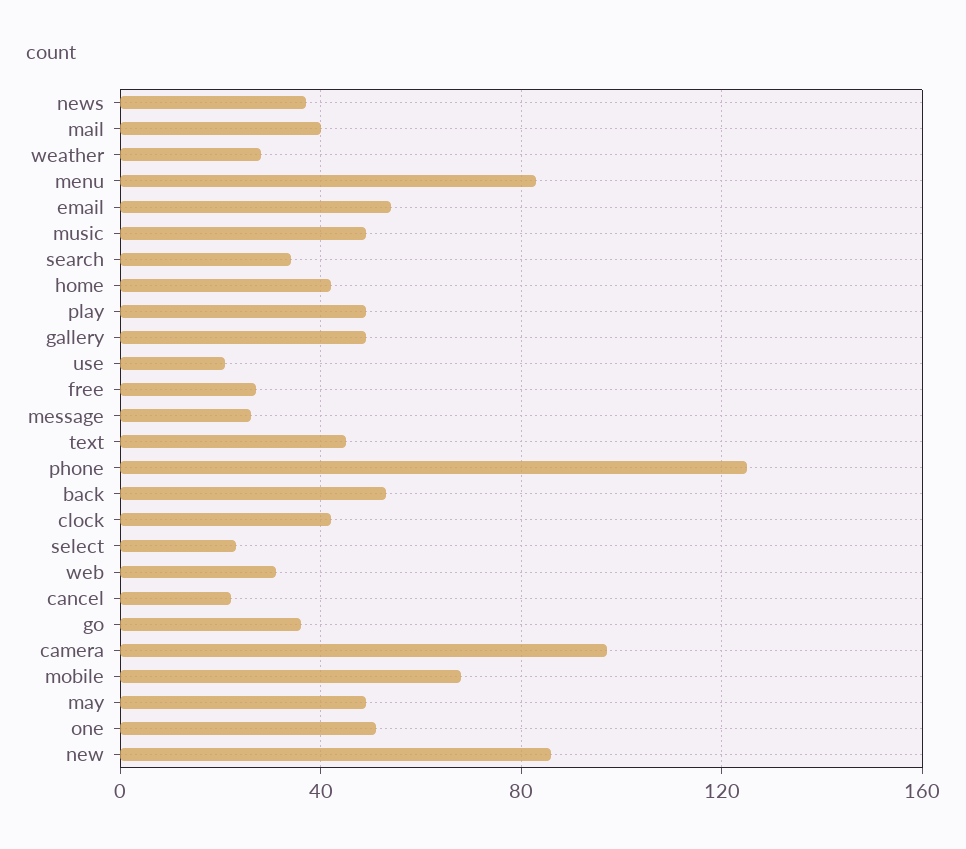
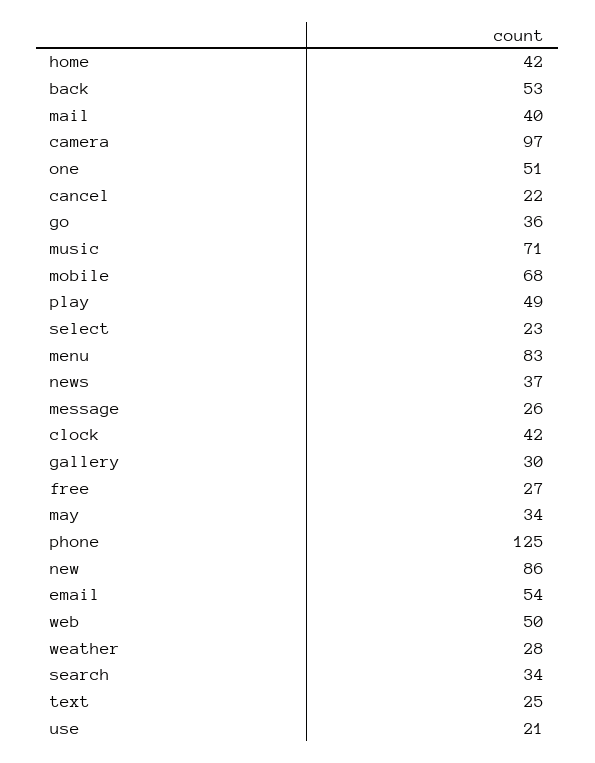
music: 50 -> 71
gallery: 50 -> 30
text: 45 -> 25
web: 30 -> 50
may: 50 -> 34

